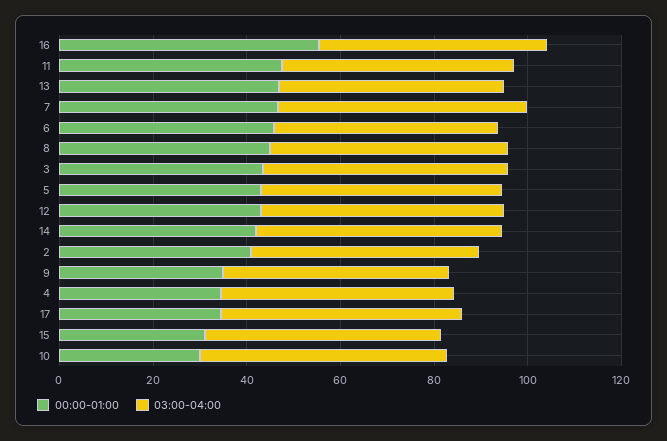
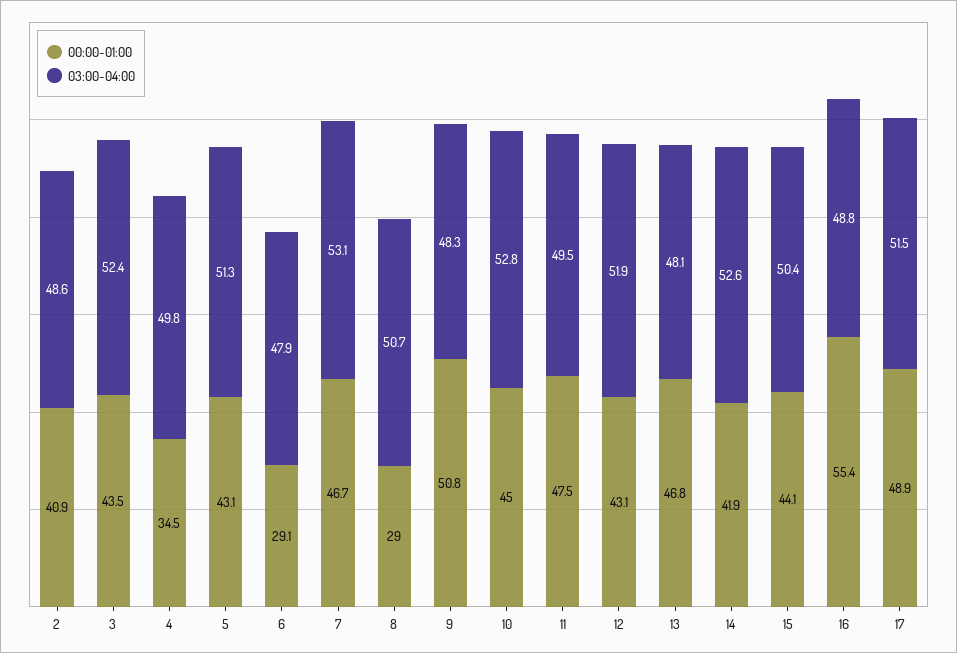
00:00-01:00, 6: 45 -> 29.1
00:00-01:00, 8: 45 -> 29
00:00-01:00, 9: 35 -> 50.8
00:00-01:00, 17: 35 -> 48.9
00:00-01:00, 15: 30 -> 44.1
00:00-01:00, 10: 30 -> 45

